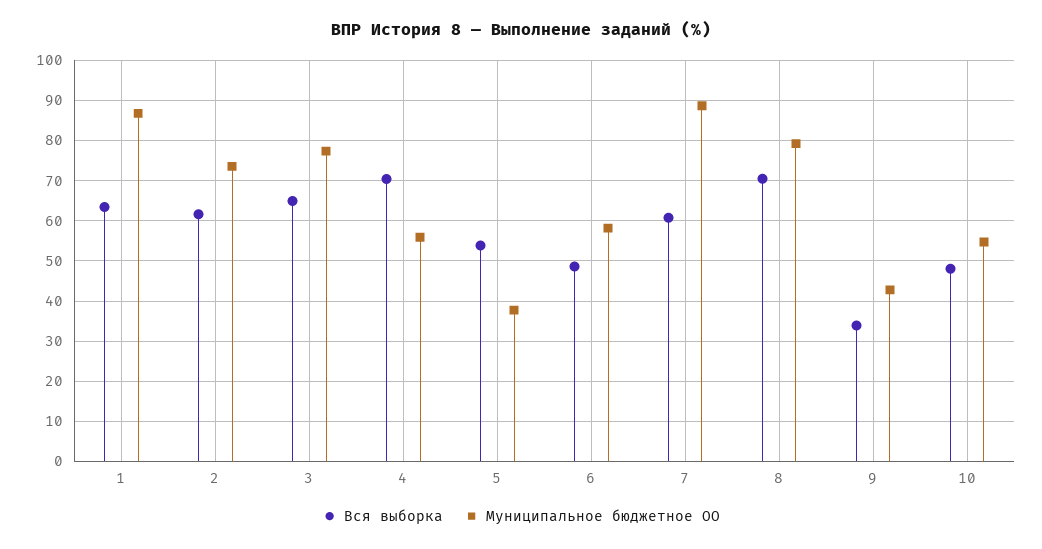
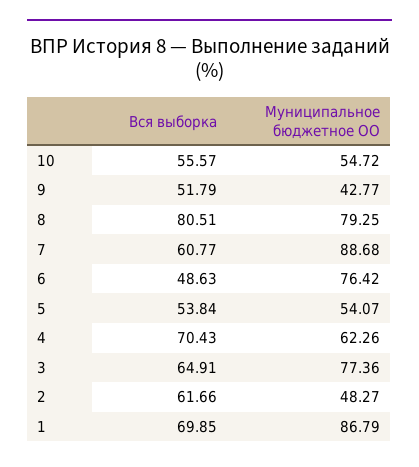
Вся выборка, 1: 64 -> 69.85
Муниципальное бюджетное ОО, 2: 74 -> 48.27
Муниципальное бюджетное ОО, 4: 56 -> 62.26
Муниципальное бюджетное ОО, 5: 38 -> 54.07
Муниципальное бюджетное ОО, 6: 58 -> 76.42
Вся выборка, 8: 70 -> 80.51
Вся выборка, 9: 34 -> 51.79
Вся выборка, 10: 48 -> 55.57

